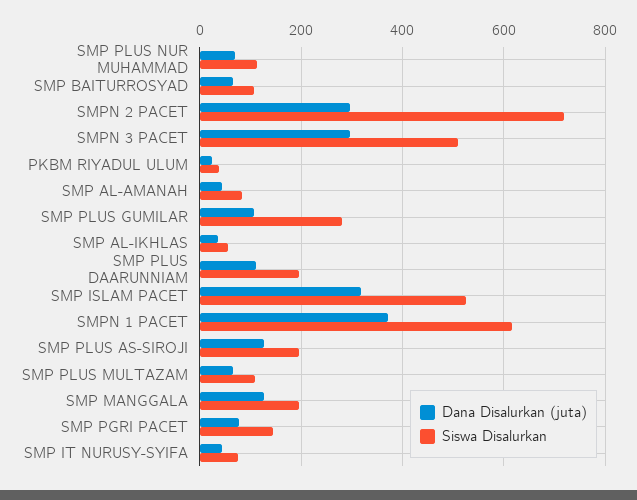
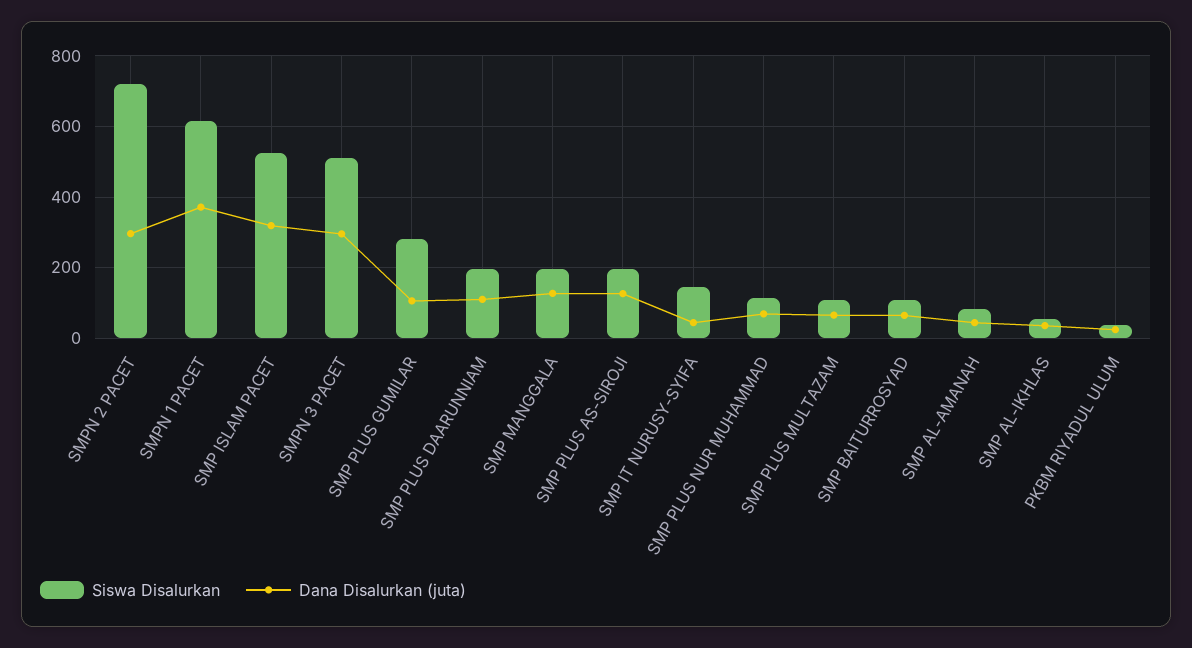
Dana Disalurkan (juta), SMP PGRI PACET: 80 -> none
Siswa Disalurkan, SMP PGRI PACET: 140 -> none
Siswa Disalurkan, SMP IT NURUSY-SYIFA: 80 -> 140

